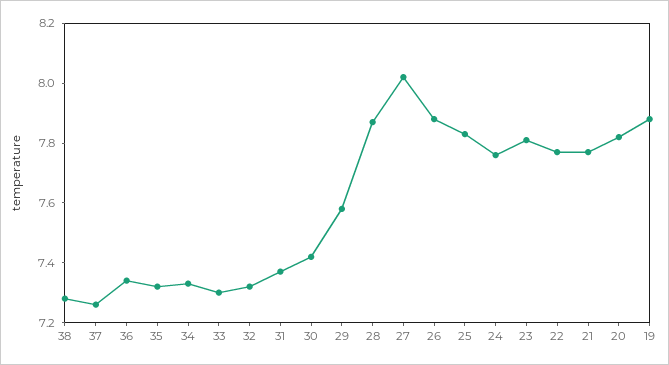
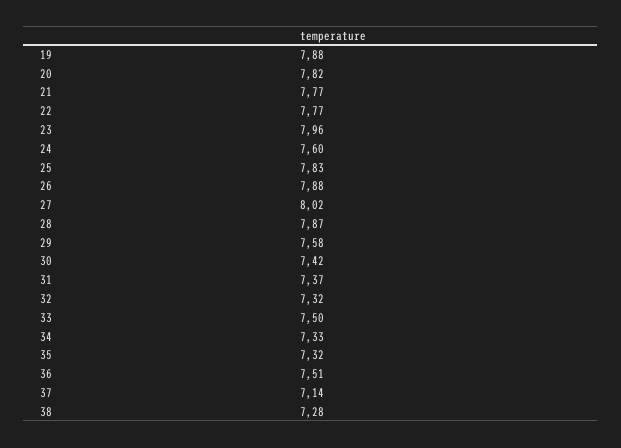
37: 7.25 -> 7.14
36: 7.35 -> 7.51
33: 7.3 -> 7.5
24: 7.75 -> 7.6
23: 7.8 -> 7.96

